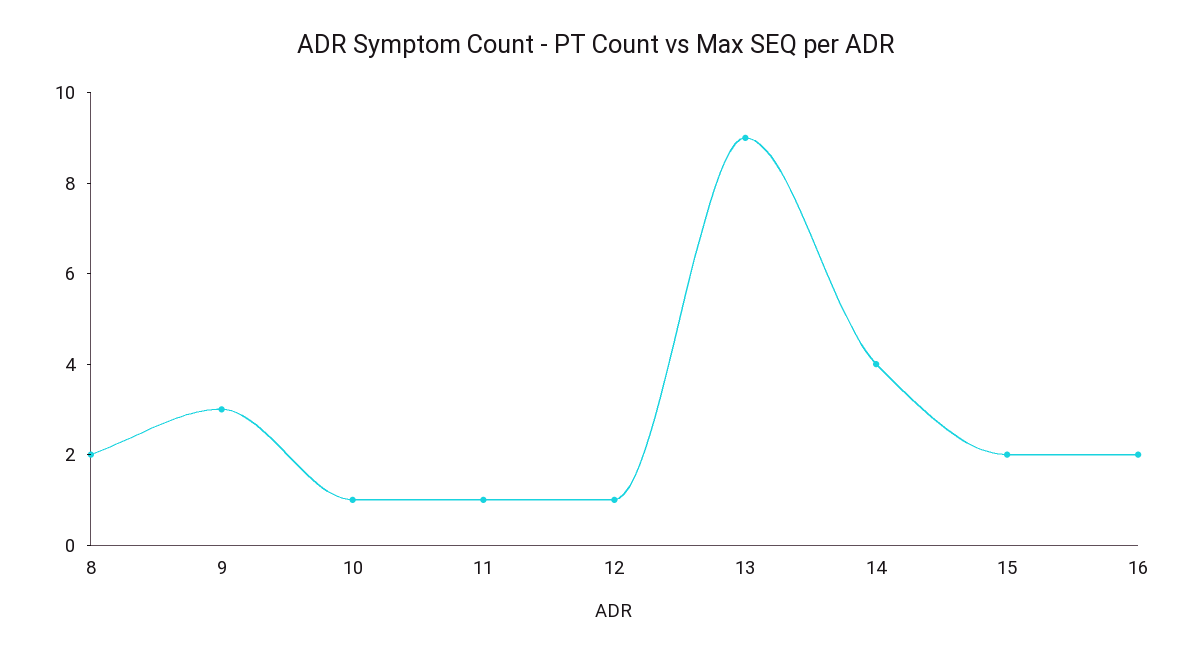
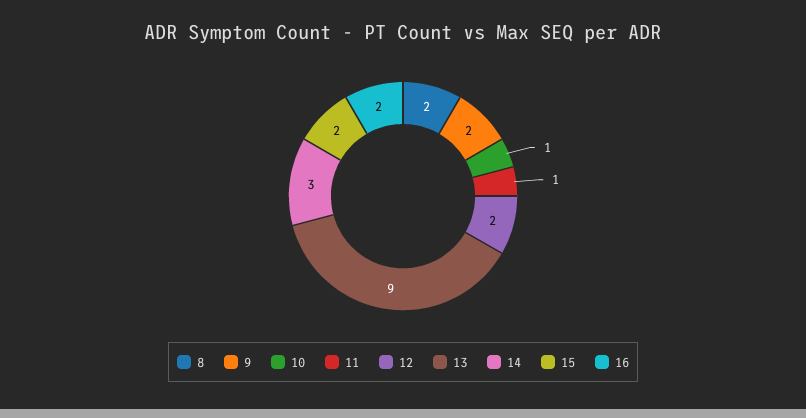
9: 3 -> 2
12: 1 -> 2
14: 4 -> 3

